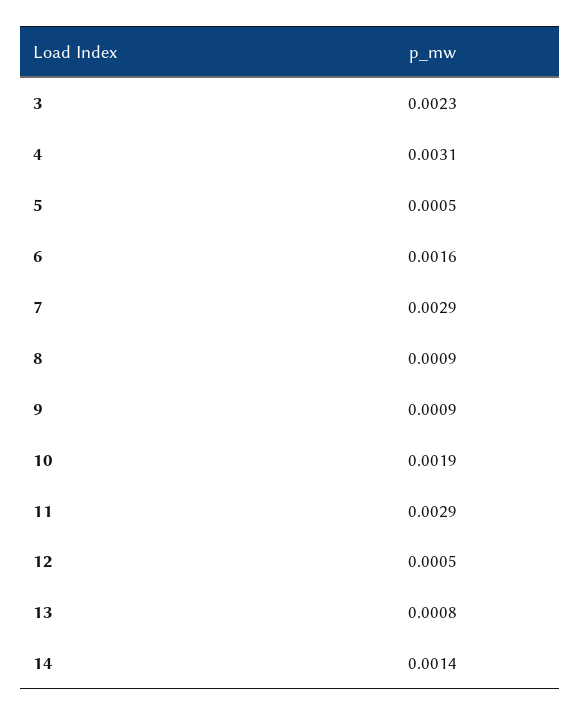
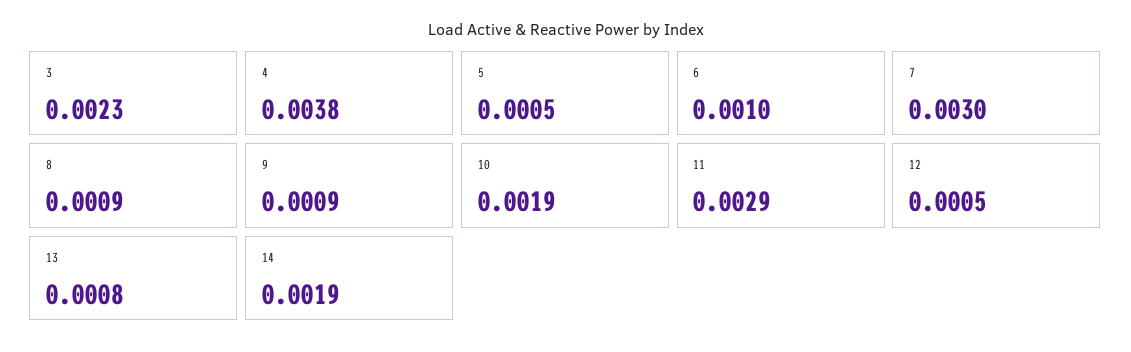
4: 0.0031 -> 0.0038
6: 0.0016 -> 0.001
7: 0.0029 -> 0.003
14: 0.0014 -> 0.0019

